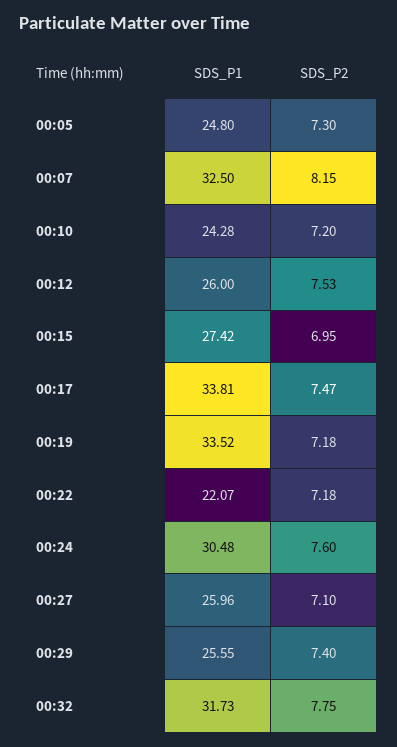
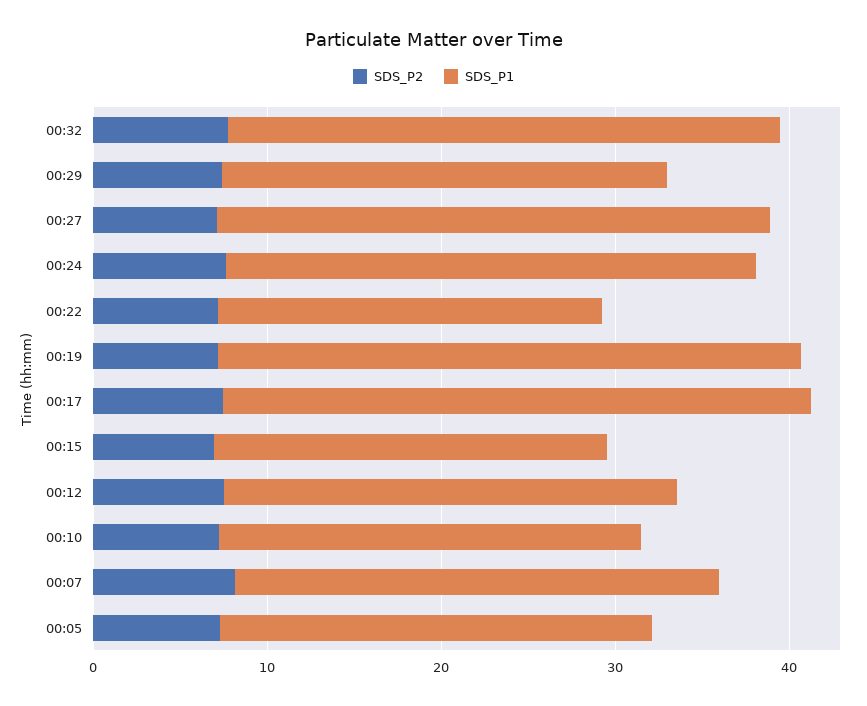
SDS_P1, 00:07: 32.5 -> 28
SDS_P1, 00:15: 27.42 -> 22
SDS_P1, 00:27: 25.96 -> 32

